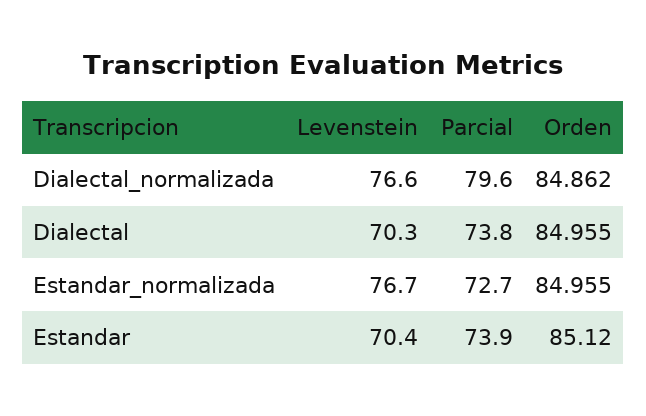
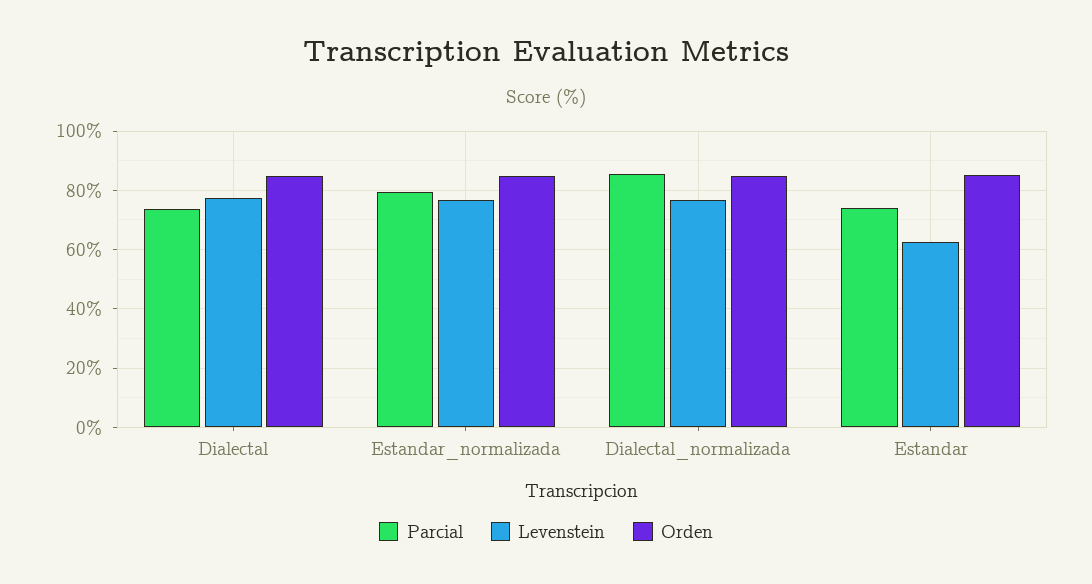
Parcial, Dialectal_normalizada: 79.6 -> 85
Levenstein, Dialectal: 70.3 -> 77.5
Parcial, Estandar_normalizada: 72.7 -> 80
Levenstein, Estandar: 70.4 -> 62.5

